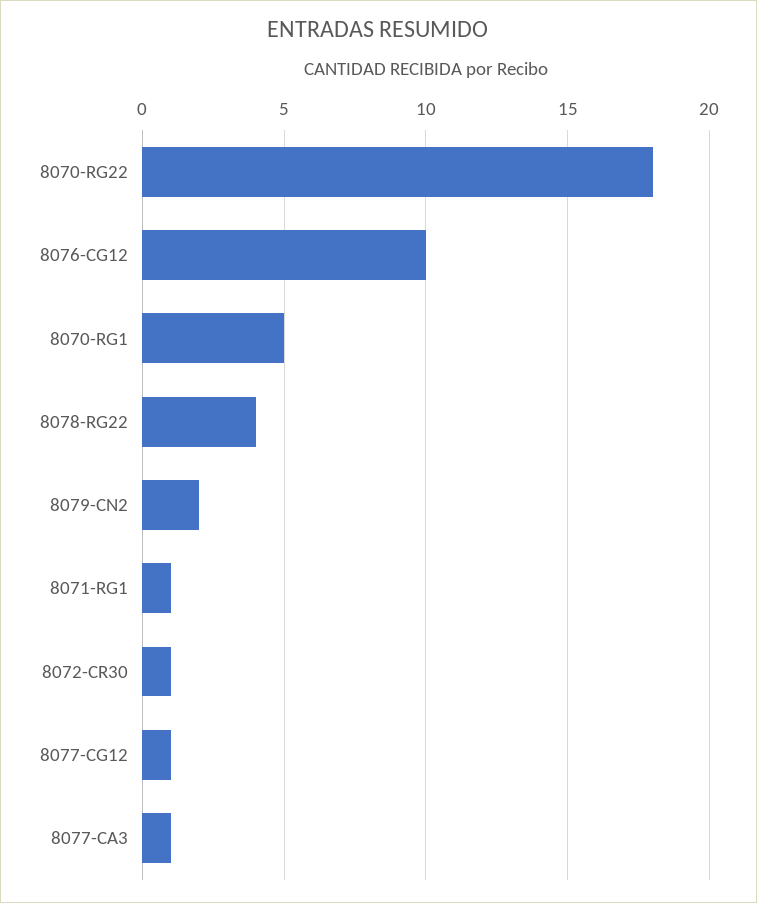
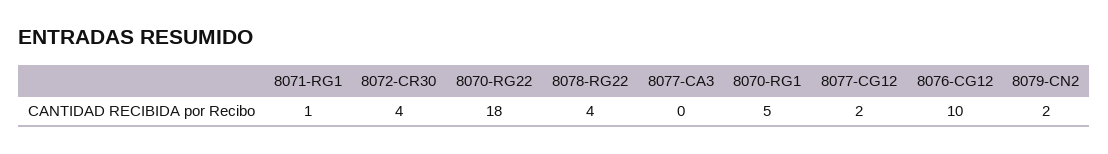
8072-CR30: 1 -> 4
8077-CG12: 1 -> 2
8077-CA3: 1 -> 0

